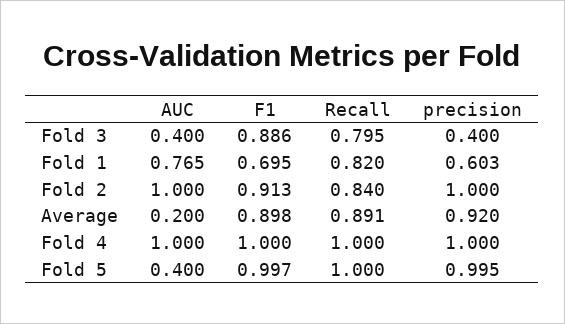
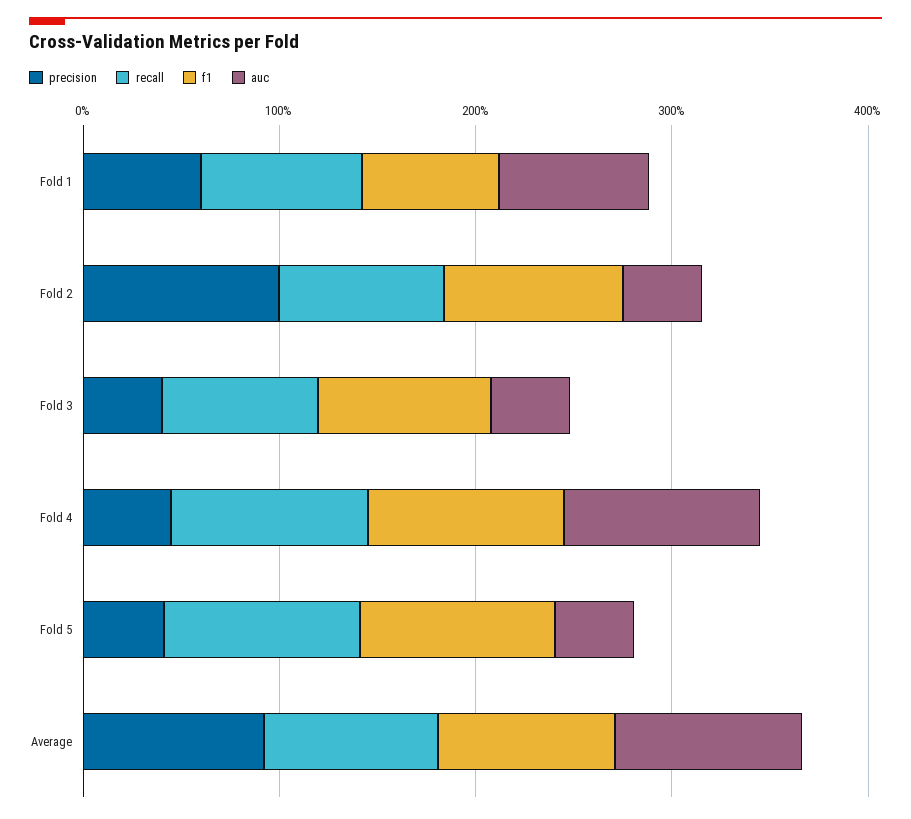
AUC, Fold 2: 1 -> 0.4
AUC, Average: 0.2 -> 1
precision, Fold 4: 1 -> 0.4
precision, Fold 5: 0.995 -> 0.4

